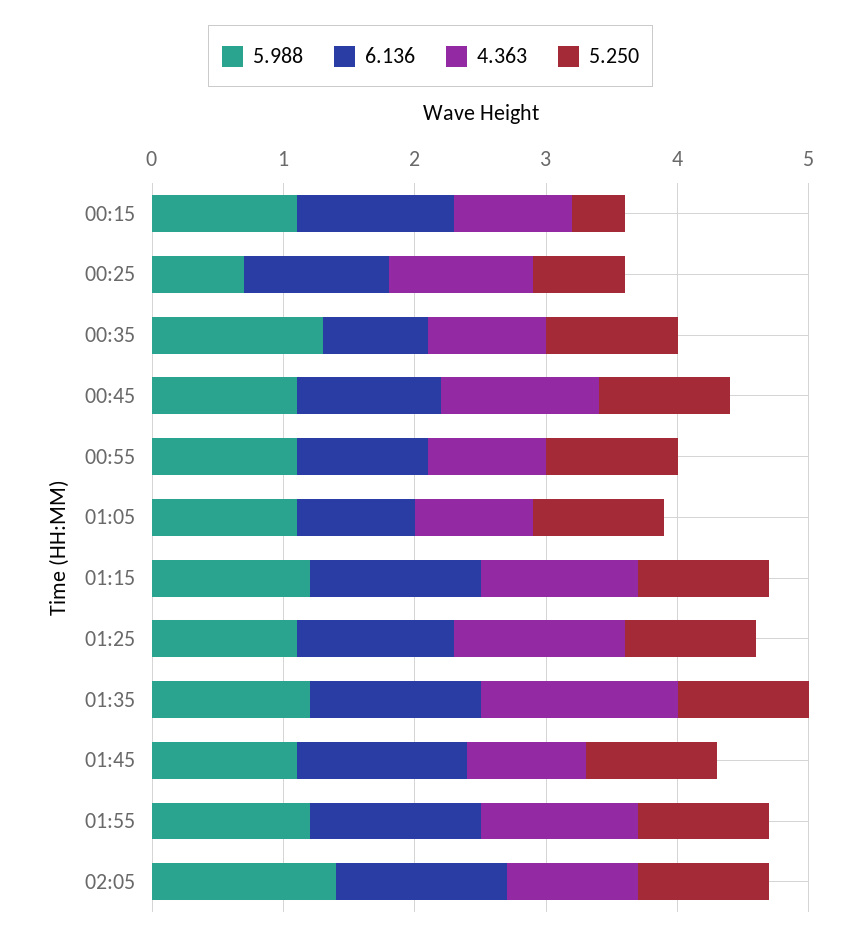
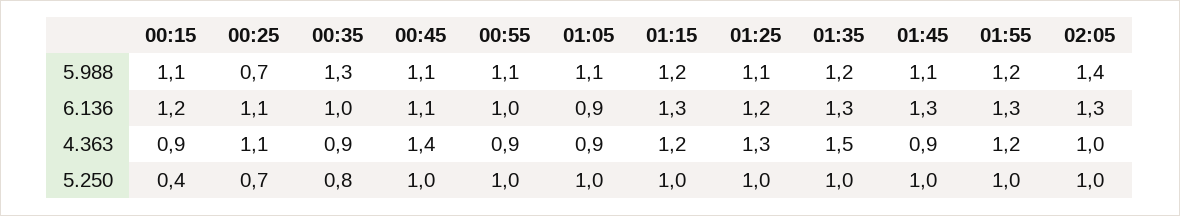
6.136, 00:35: 0.8 -> 1
5.250, 00:35: 1 -> 0.8
4.363, 00:45: 1.2 -> 1.4

